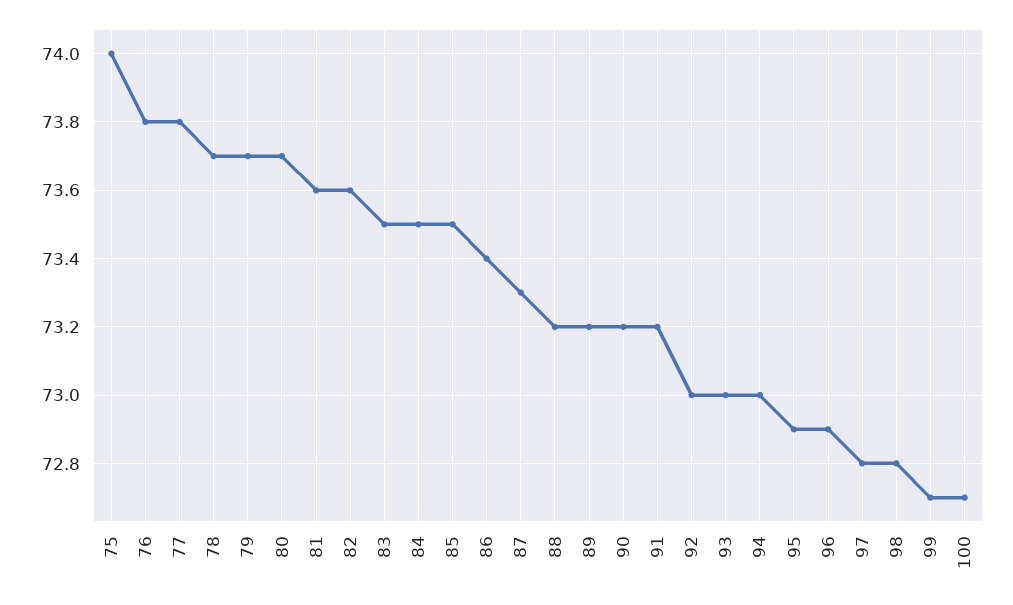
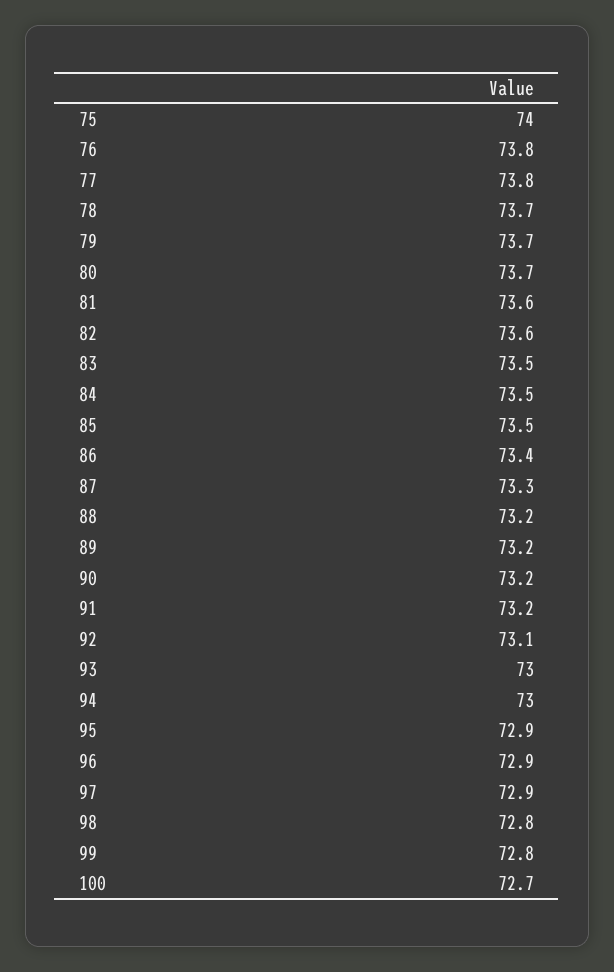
92: 73 -> 73.1
97: 72.8 -> 72.9
99: 72.7 -> 72.8

